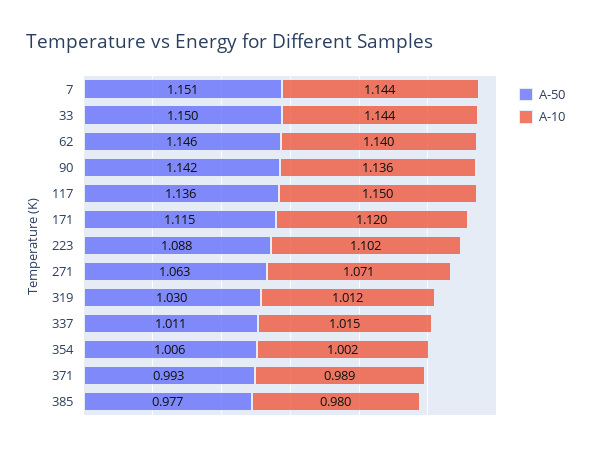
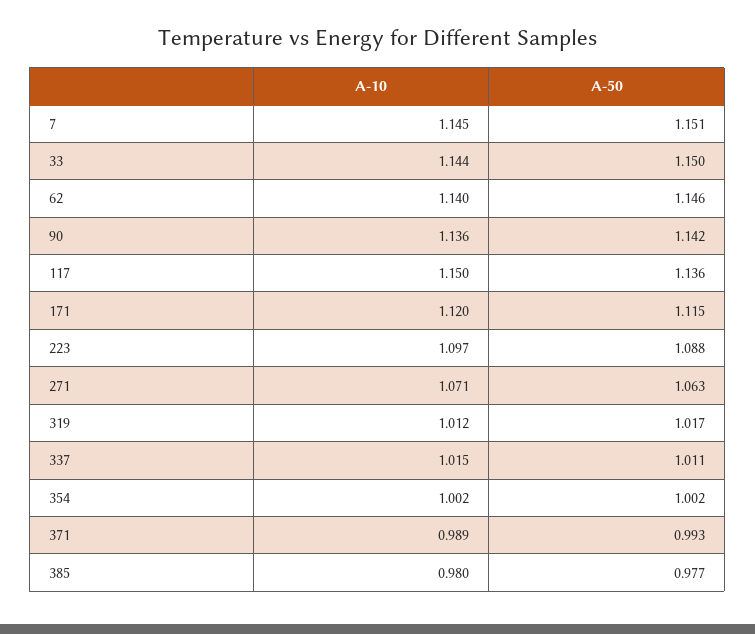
A-10, 7: 1.144 -> 1.145
A-10, 223: 1.102 -> 1.097
A-50, 319: 1.03 -> 1.017
A-50, 354: 1.006 -> 1.002

